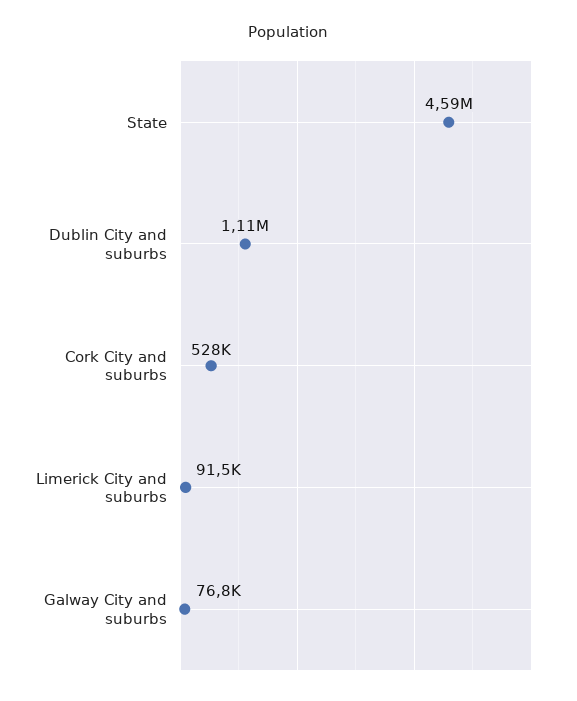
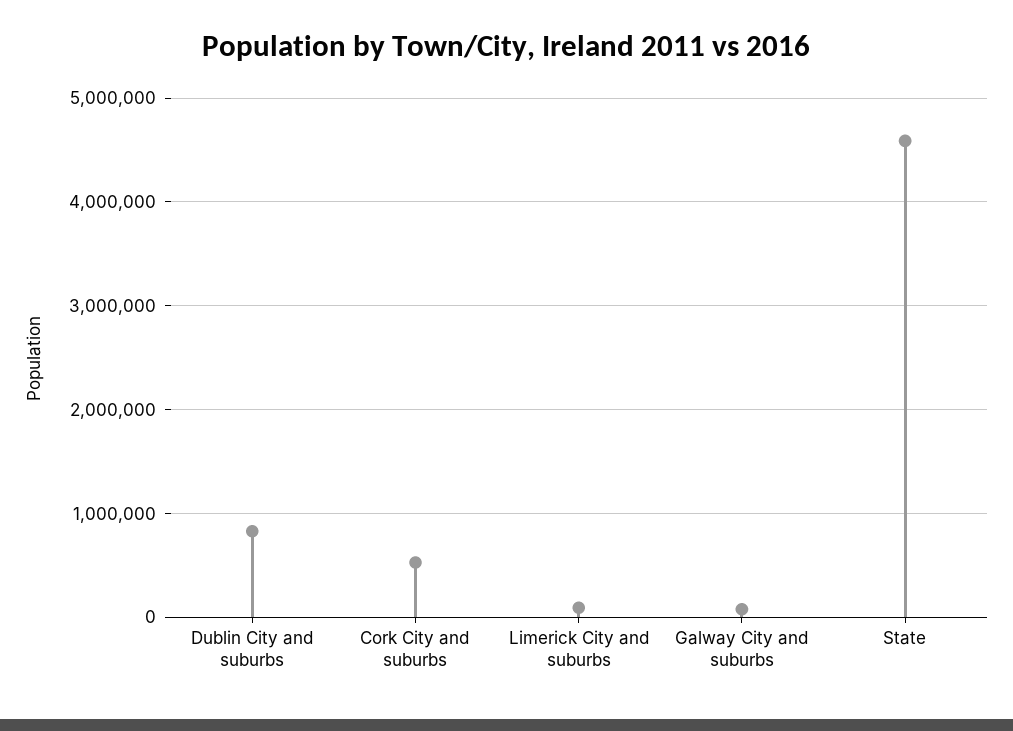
Dublin City and suburbs: 1110000 -> 800000

